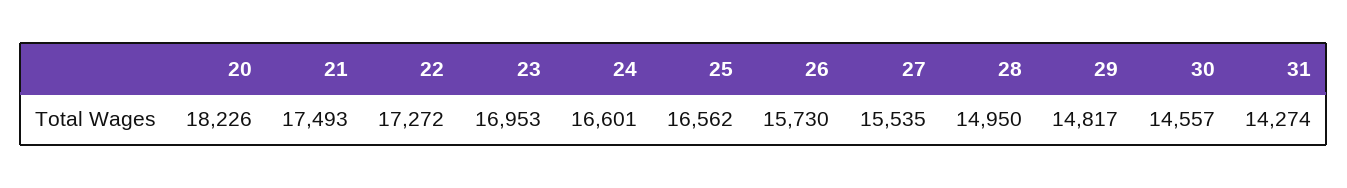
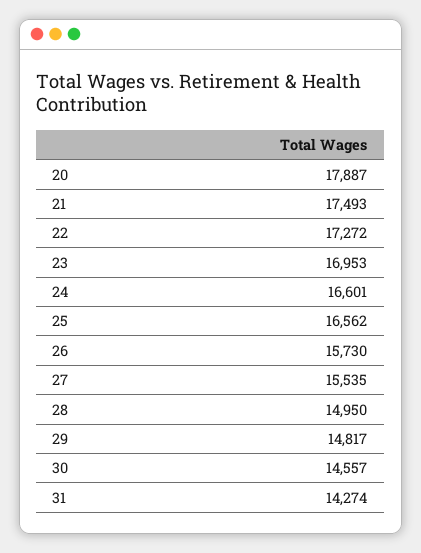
20: 18226 -> 17887

